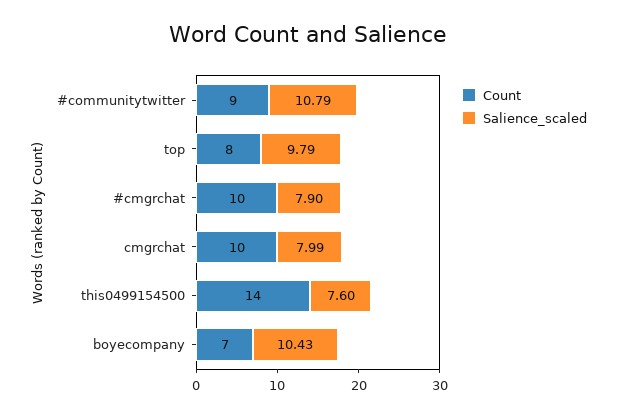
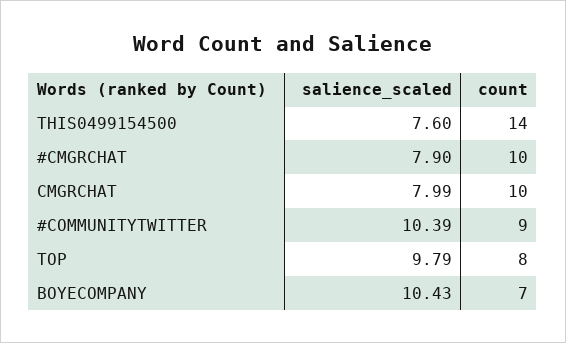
Salience_scaled, #communitytwitter: 10.79 -> 10.39

